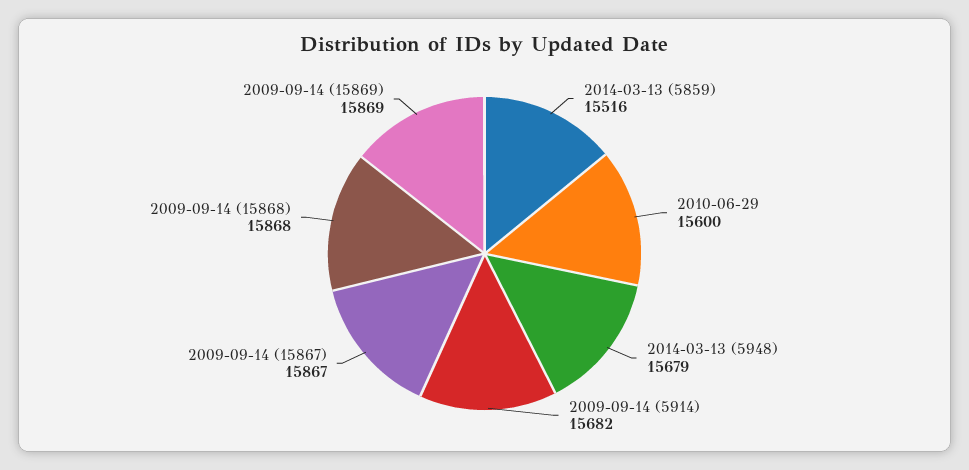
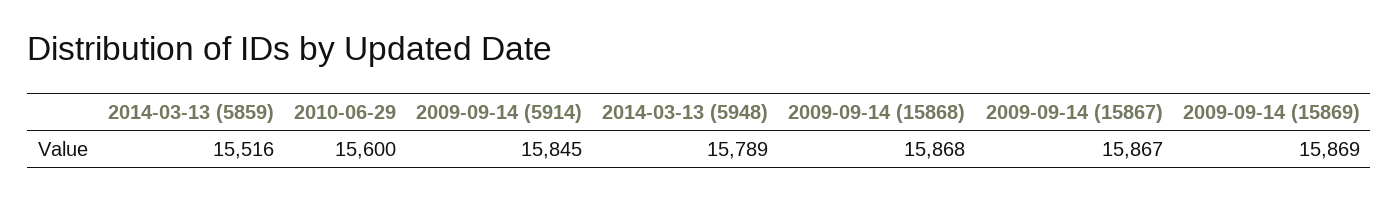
2014-03-13 (5948): 15679 -> 15789
2009-09-14 (5914): 15682 -> 15845

